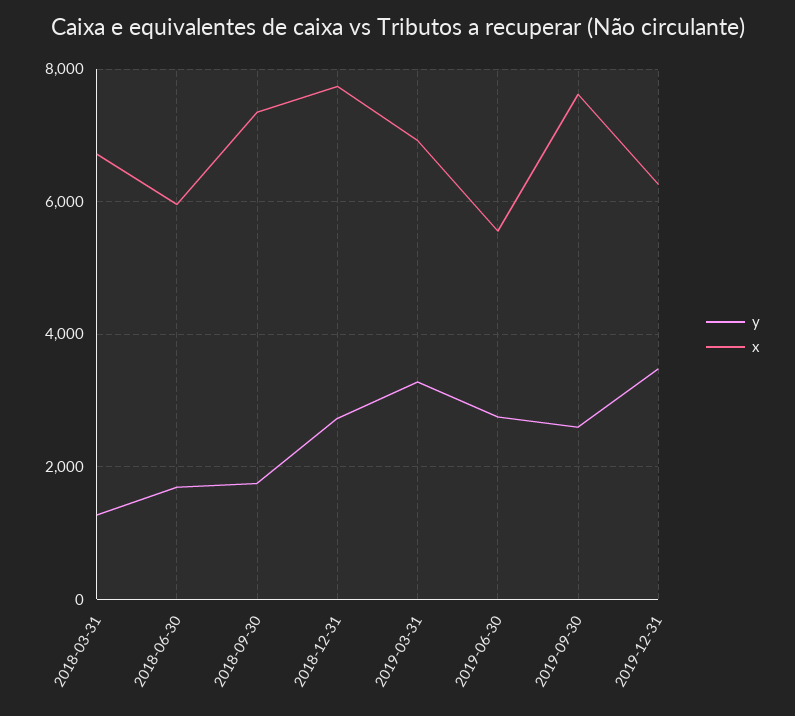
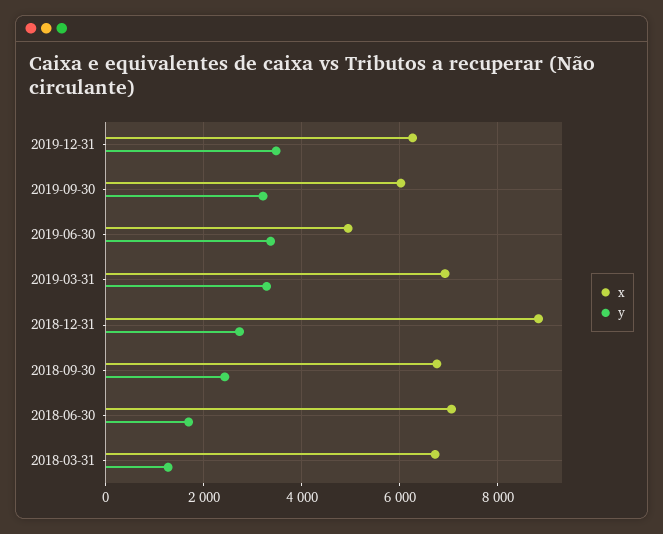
x, 2018-06-30: 6000 -> 7000
y, 2018-09-30: 1800 -> 2400
x, 2018-09-30: 7400 -> 6800
x, 2018-12-31: 7800 -> 8800
y, 2019-06-30: 2800 -> 3400
x, 2019-06-30: 5600 -> 5000
y, 2019-09-30: 2600 -> 3200
x, 2019-09-30: 7600 -> 6000

